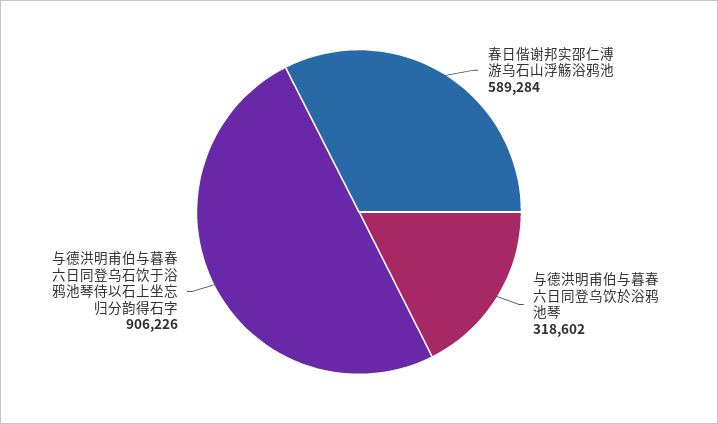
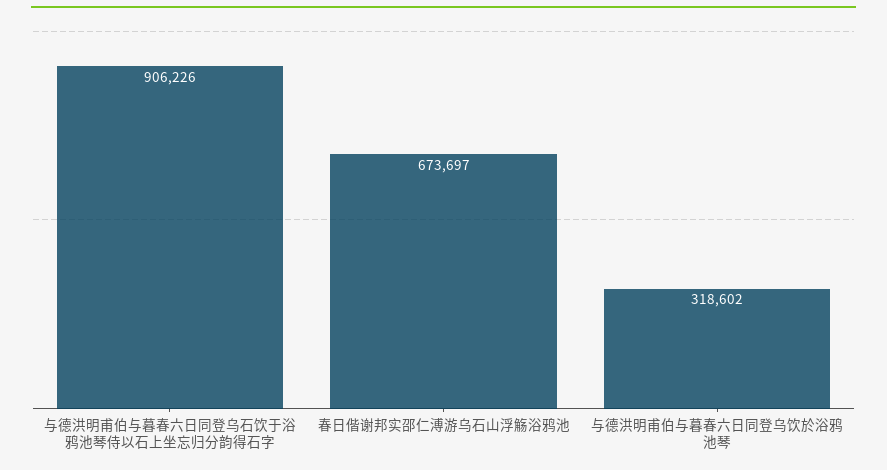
春日偕谢邦实邵仁溥游乌石山浮觞浴鸦池: 589284 -> 673697

